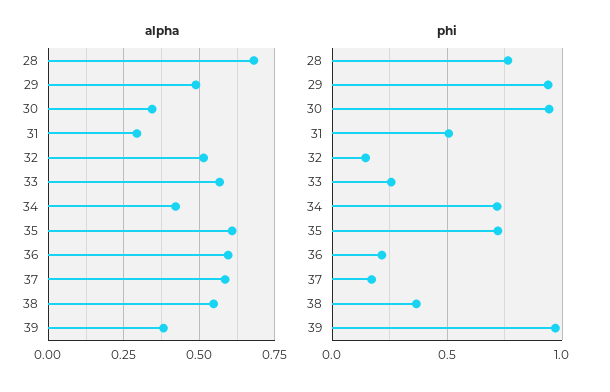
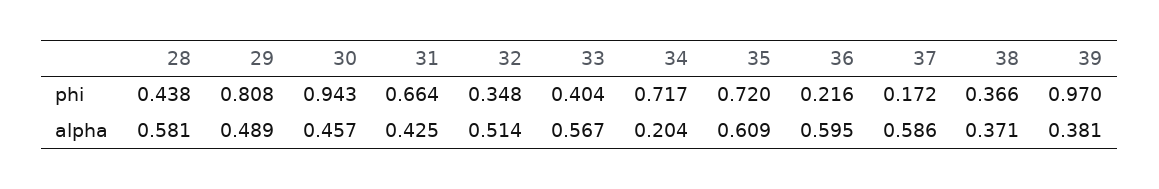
alpha, 28: 0.675 -> 0.581
alpha, 30: 0.35 -> 0.457
alpha, 31: 0.3 -> 0.425
alpha, 34: 0.425 -> 0.204
alpha, 38: 0.55 -> 0.371
phi, 28: 0.75 -> 0.438
phi, 29: 0.95 -> 0.808
phi, 31: 0.5 -> 0.664
phi, 32: 0.15 -> 0.348
phi, 33: 0.25 -> 0.404

